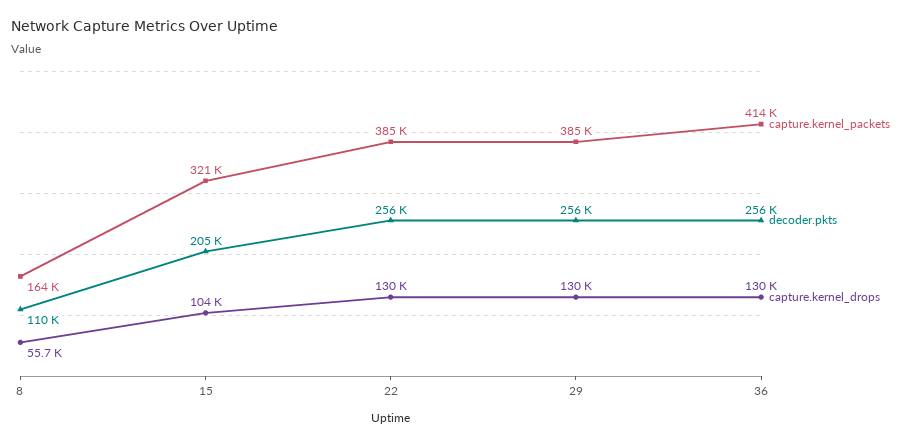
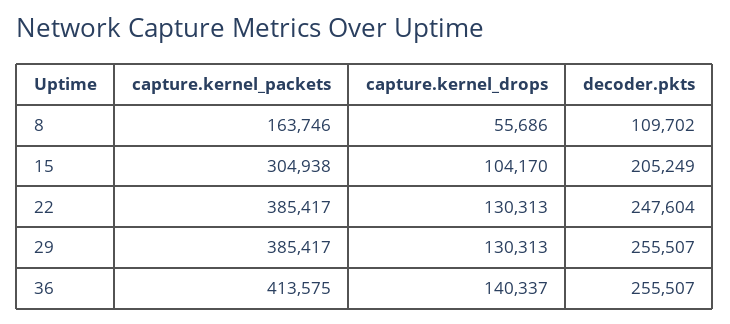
capture.kernel_packets, 15: 321000 -> 304938
decoder.pkts, 22: 256000 -> 247604
capture.kernel_drops, 36: 130000 -> 140337

